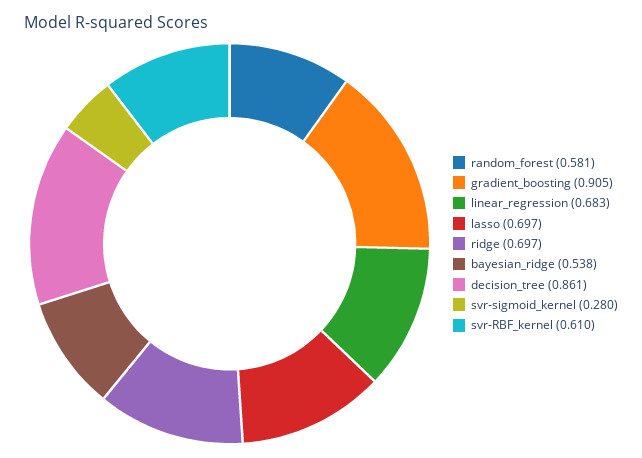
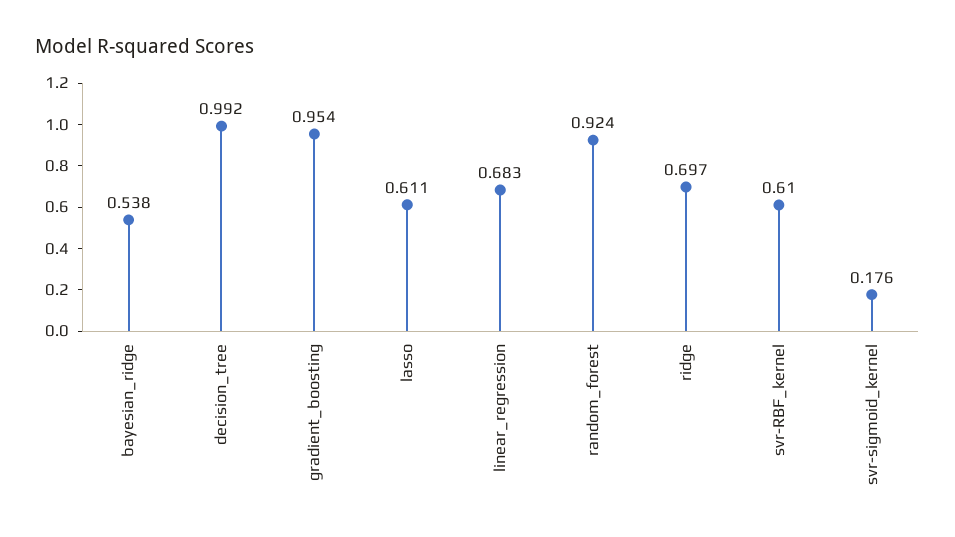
random_forest: 0.581 -> 0.924
gradient_boosting: 0.905 -> 0.954
lasso: 0.697 -> 0.611
decision_tree: 0.861 -> 0.992
svr-sigmoid_kernel: 0.28 -> 0.176

